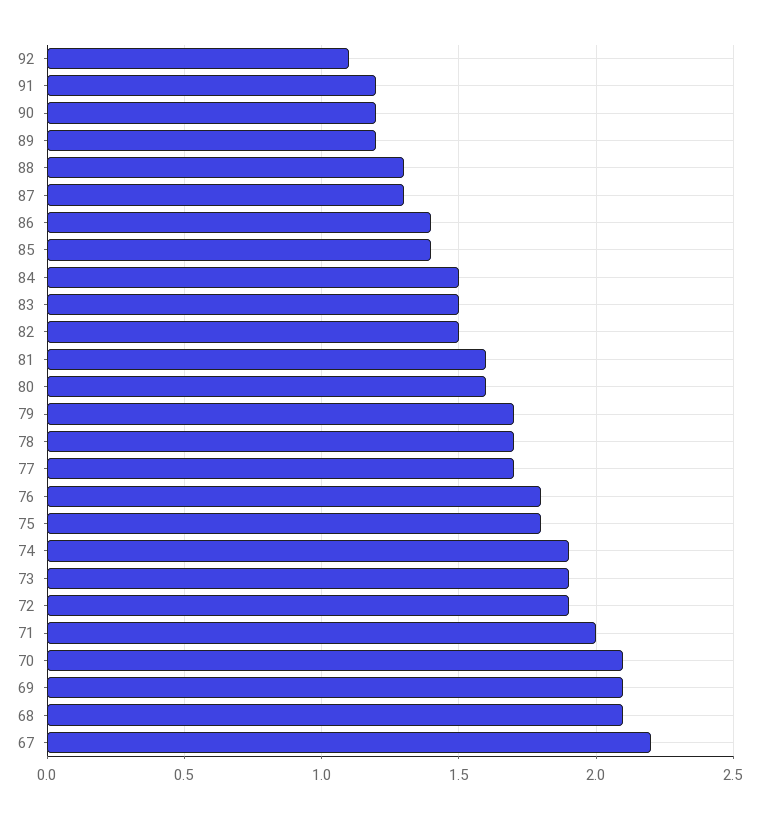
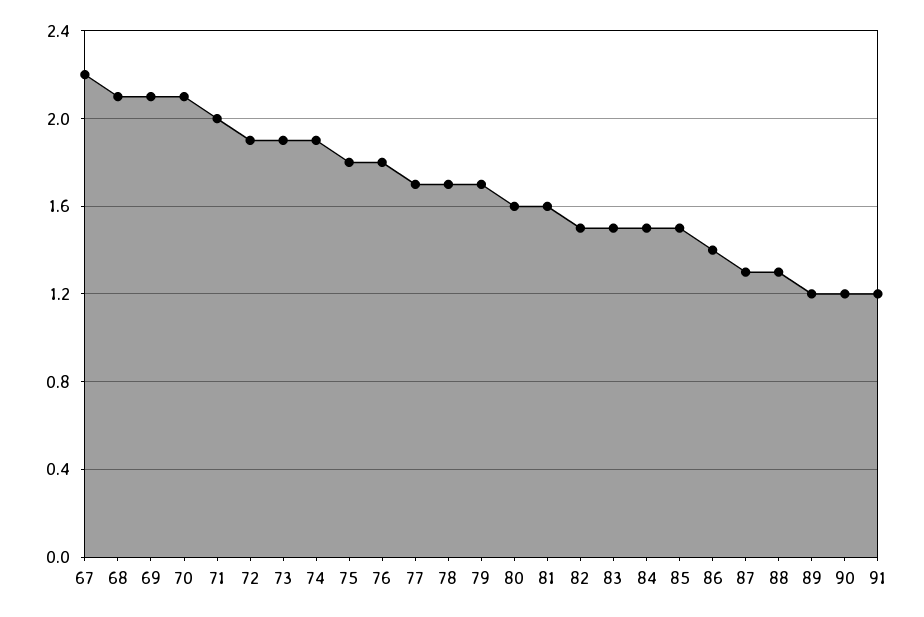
92: 1.1 -> none
85: 1.4 -> 1.5

